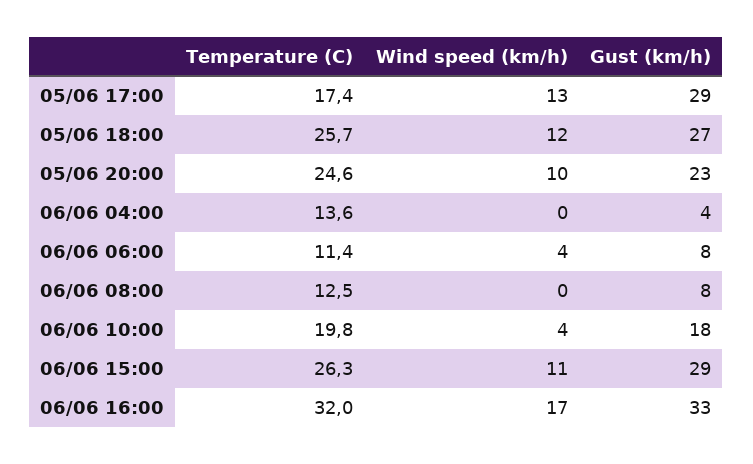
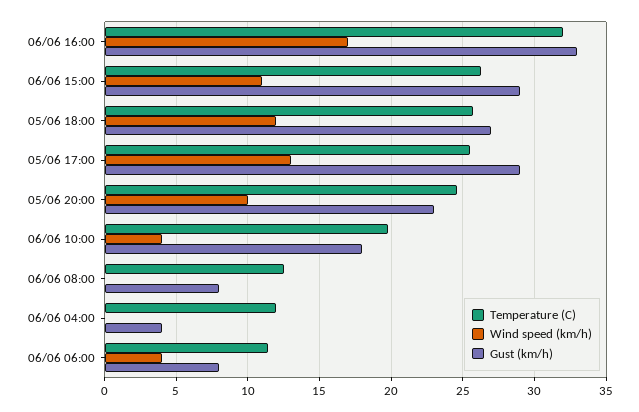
Temperature (C), 05/06 17:00: 17.4 -> 25.5
Temperature (C), 06/06 04:00: 13.6 -> 12

